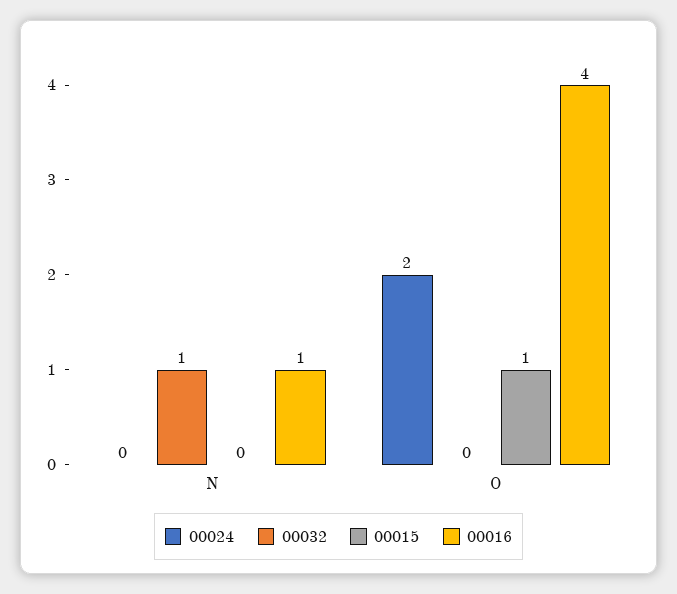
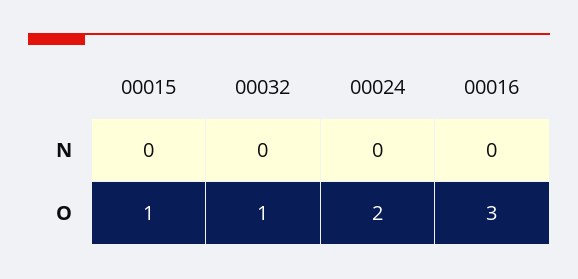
00032, N: 1 -> 0
00016, N: 1 -> 0
00032, O: 0 -> 1
00016, O: 4 -> 3

